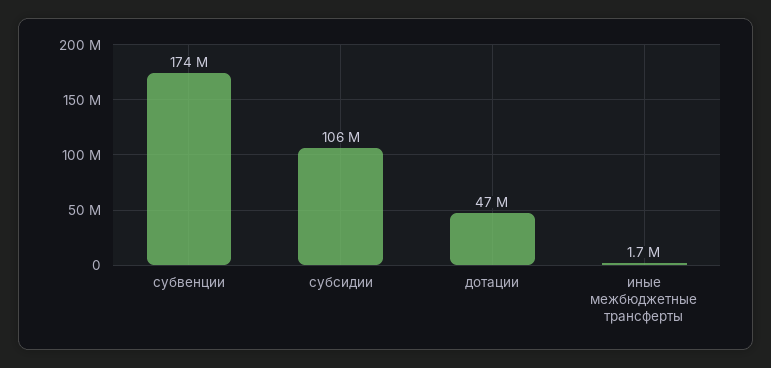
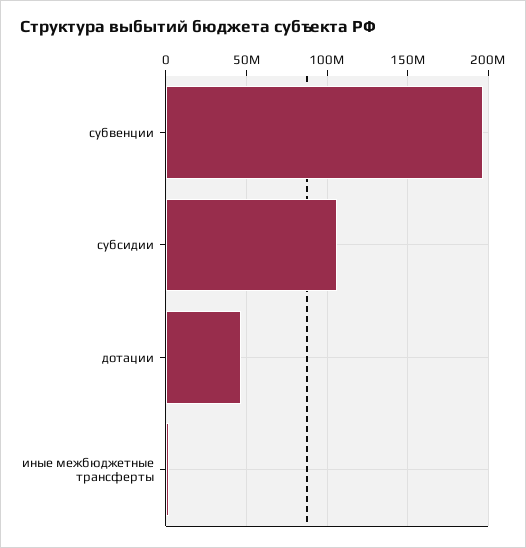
субвенции: 174000000 -> 195000000

